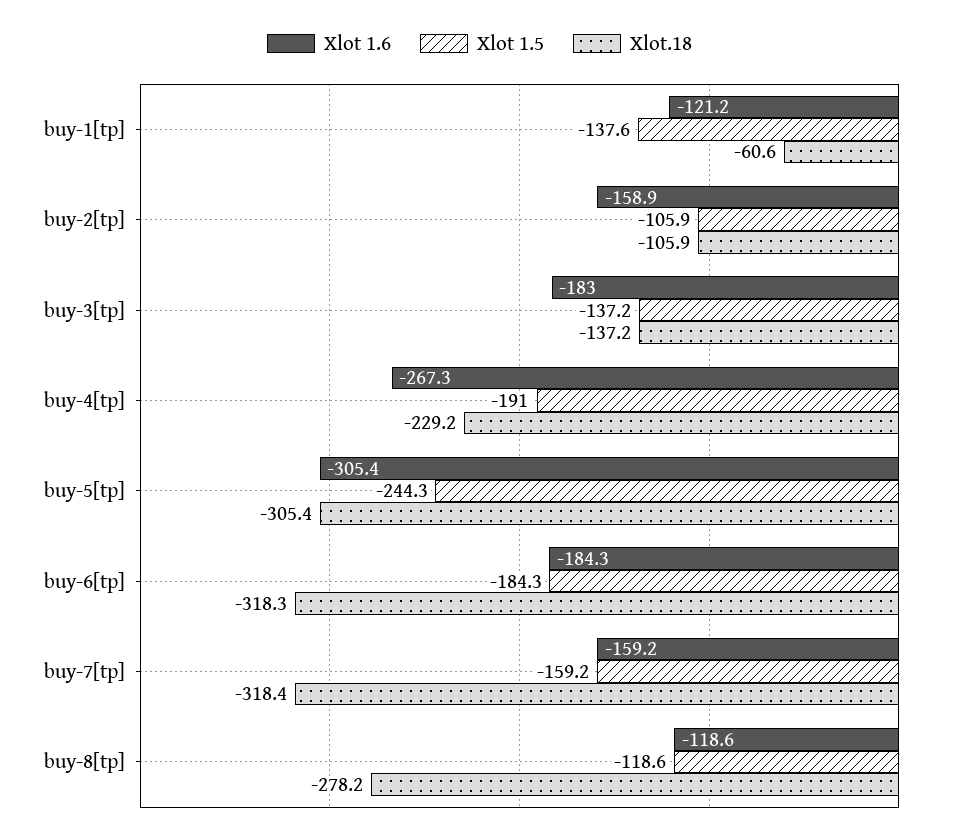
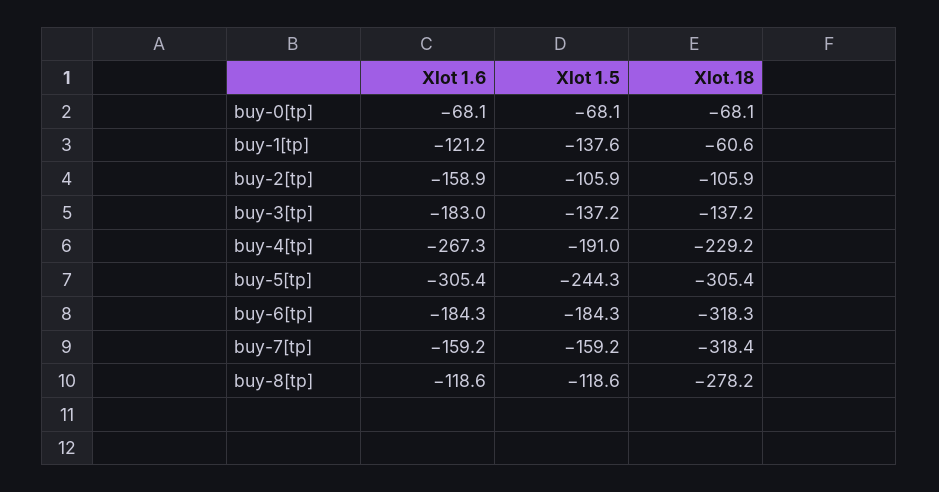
Xlot 1.6, buy-0[tp]: none -> -68.1
Xlot 1.5, buy-0[tp]: none -> -68.1
Xlot.18, buy-0[tp]: none -> -68.1

